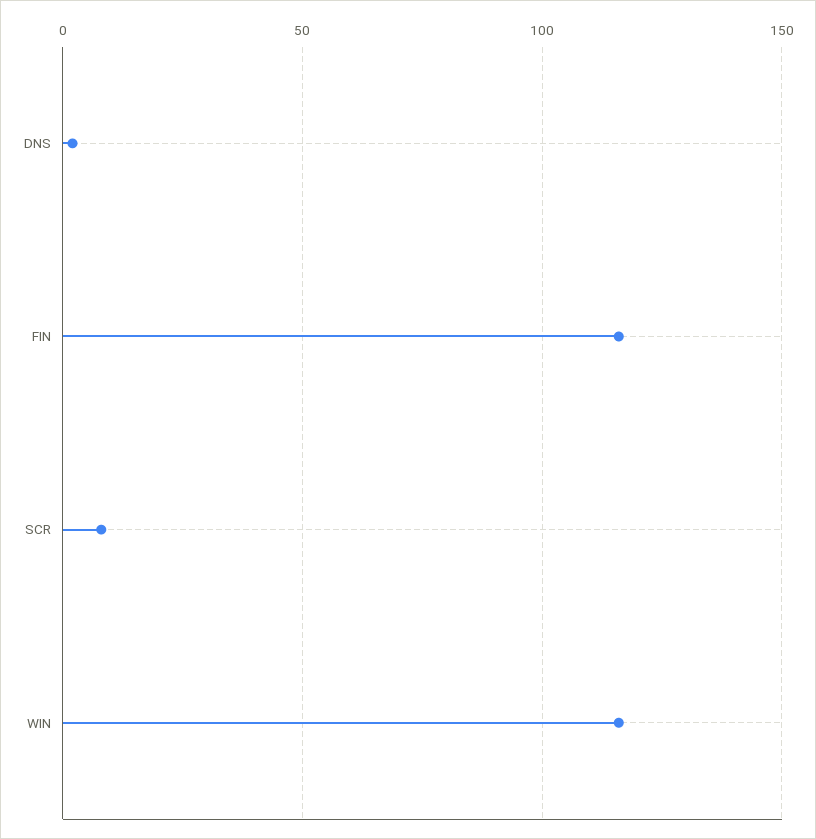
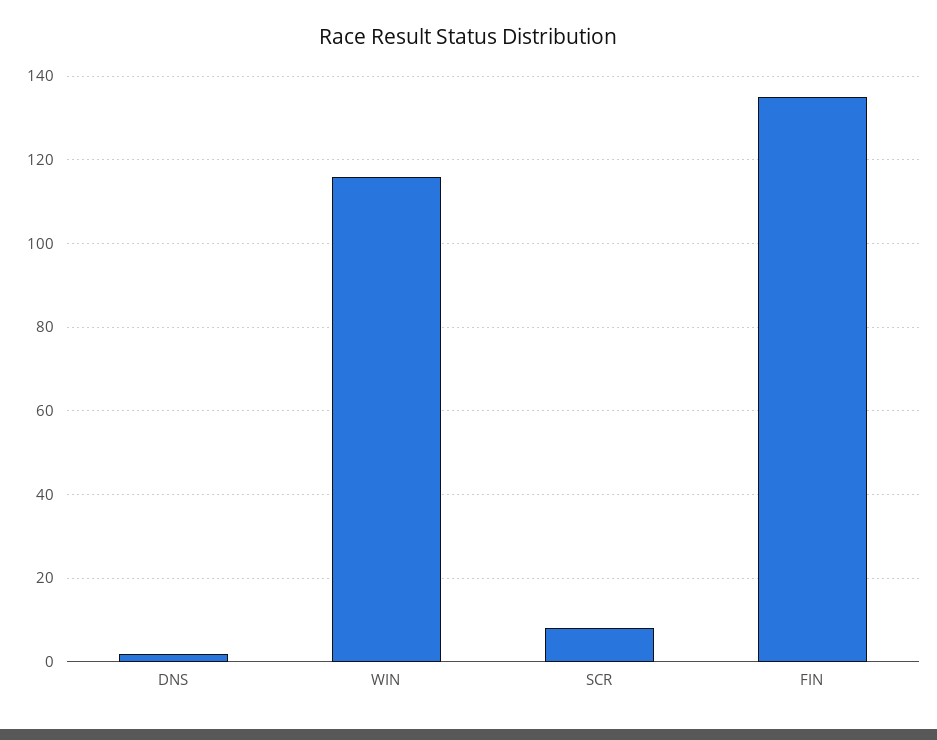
FIN: 115 -> 135

